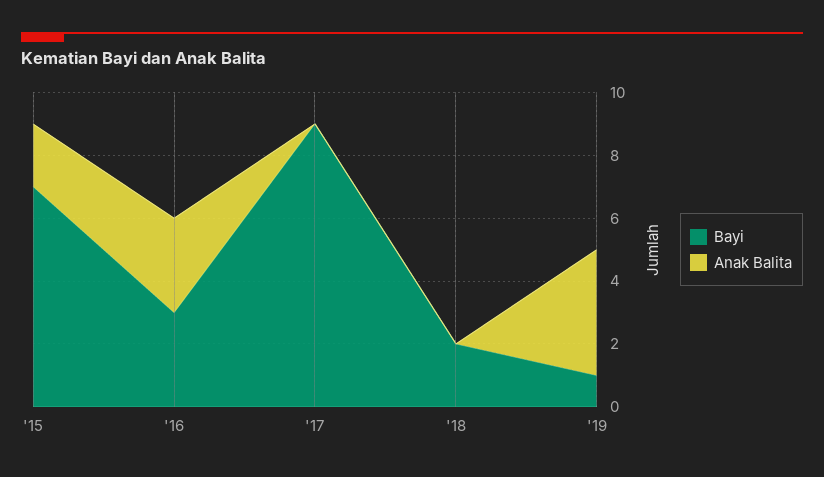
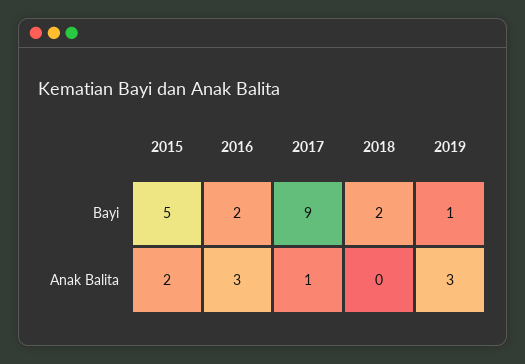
Bayi, '15: 7 -> 5
Bayi, '16: 3 -> 2
Anak Balita, '17: 0 -> 1
Anak Balita, '19: 4 -> 3

